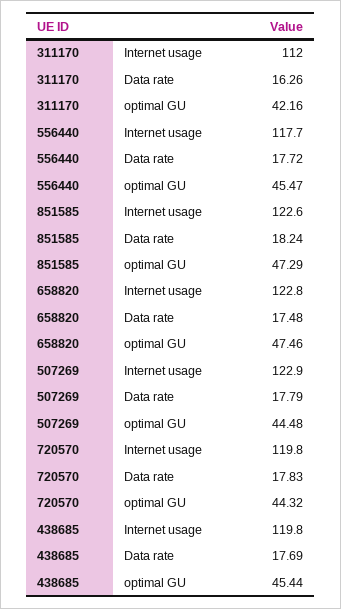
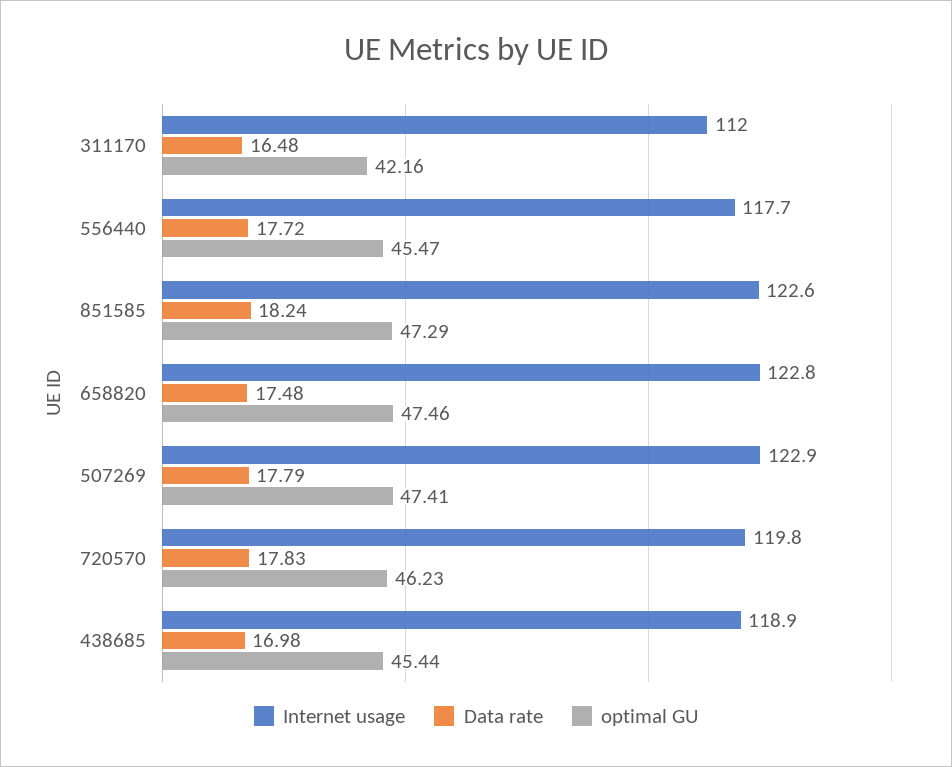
Data rate, 311170: 16.26 -> 16.48
optimal GU, 507269: 44.48 -> 47.41
optimal GU, 720570: 44.32 -> 46.23
Internet usage, 438685: 119.8 -> 118.9
Data rate, 438685: 17.69 -> 16.98

